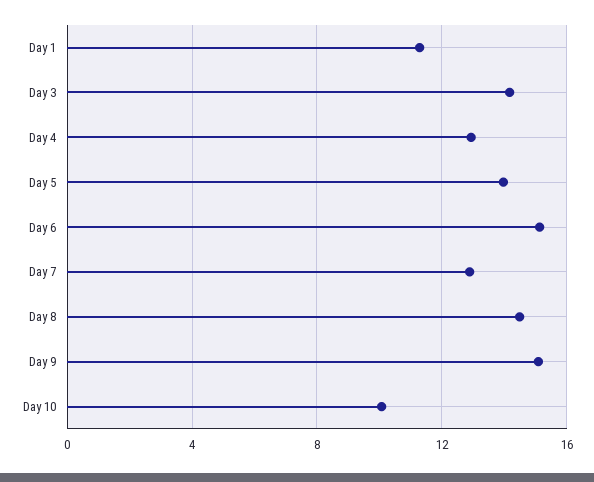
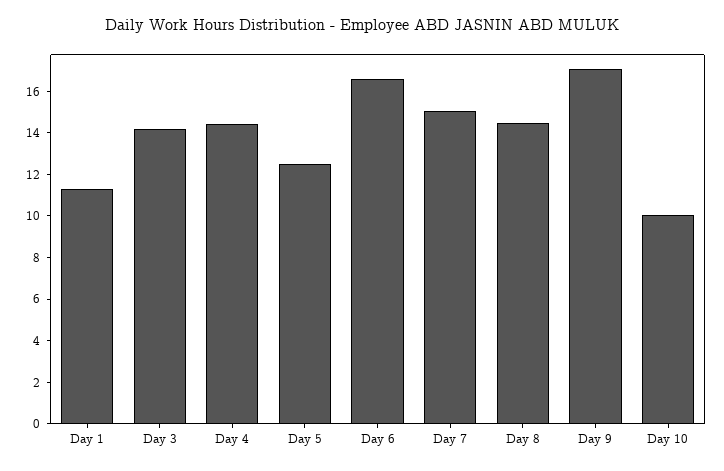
Day 4: 13 -> 14.5
Day 5: 14 -> 12.5
Day 6: 15 -> 16.5
Day 7: 13 -> 15
Day 9: 15 -> 17

